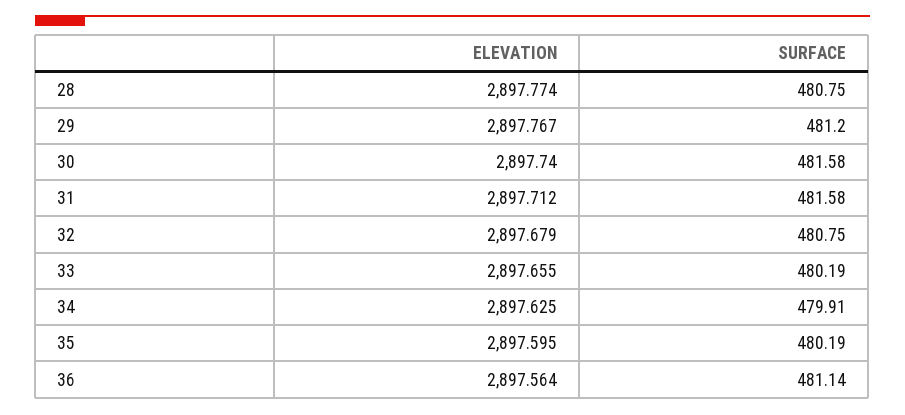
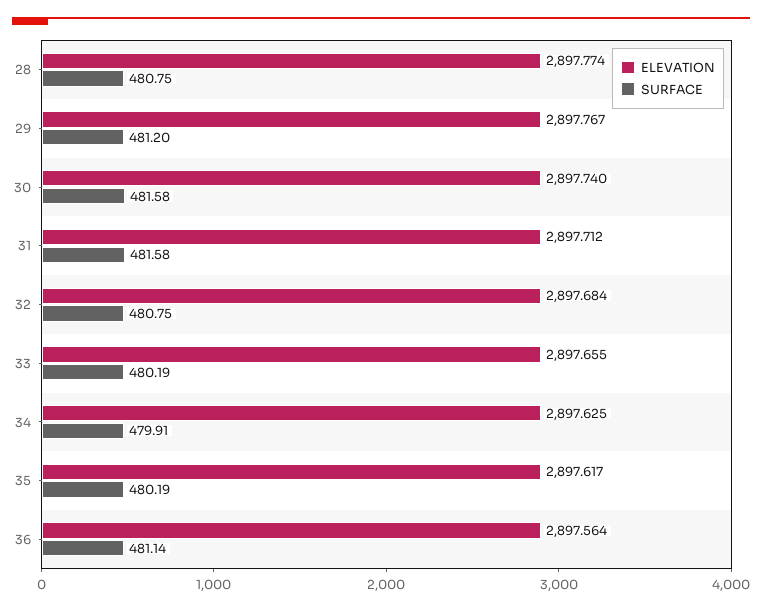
ELEVATION, 32: 2897.679 -> 2897.684
ELEVATION, 35: 2897.595 -> 2897.617

